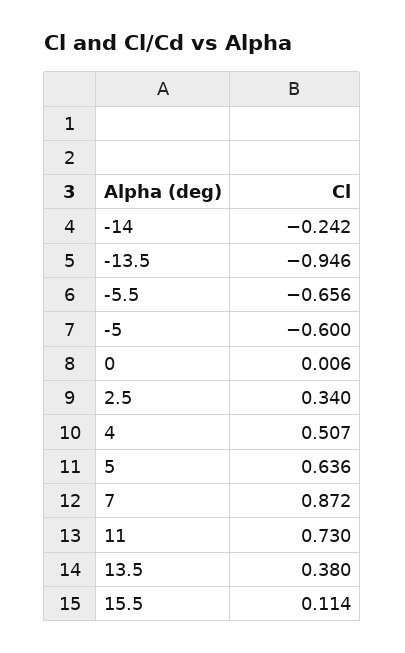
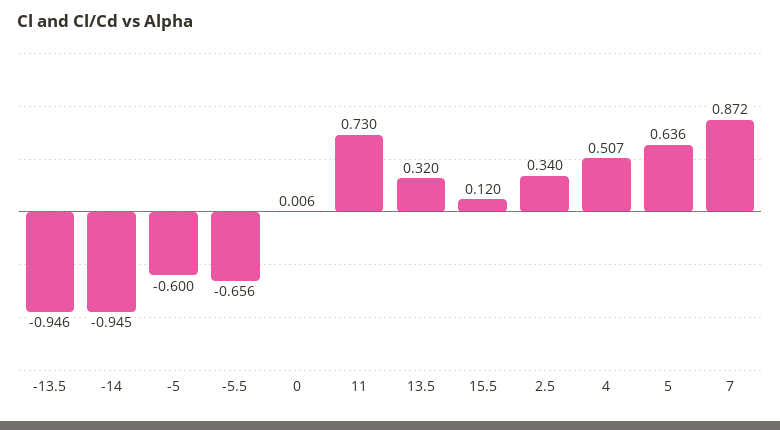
-14: -0.242 -> -0.945
13.5: 0.38 -> 0.32
15.5: 0.114 -> 0.12

